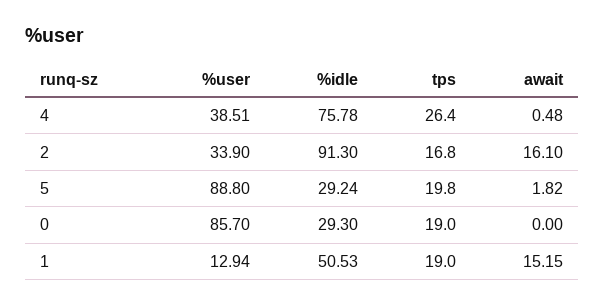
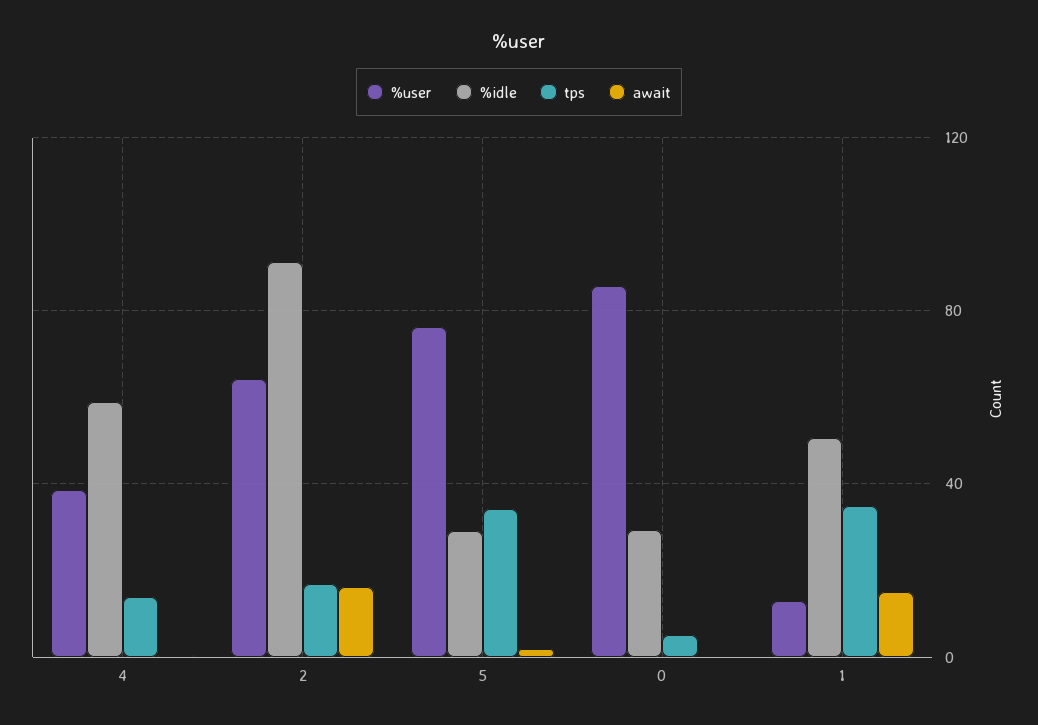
%idle, 4: 75.78 -> 60
tps, 4: 26.4 -> 15
%user, 2: 33.9 -> 65
%user, 5: 88.8 -> 75
tps, 5: 19.8 -> 35
tps, 0: 19 -> 5
tps, 1: 19 -> 35

